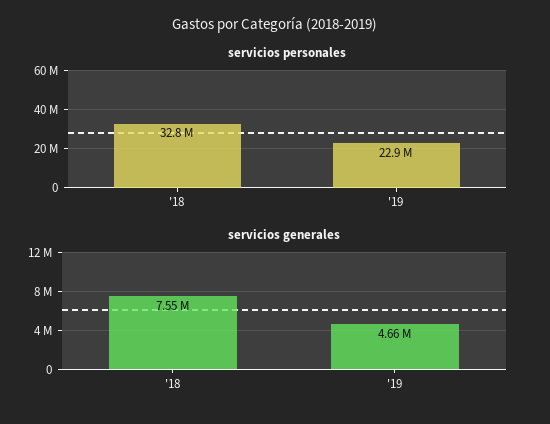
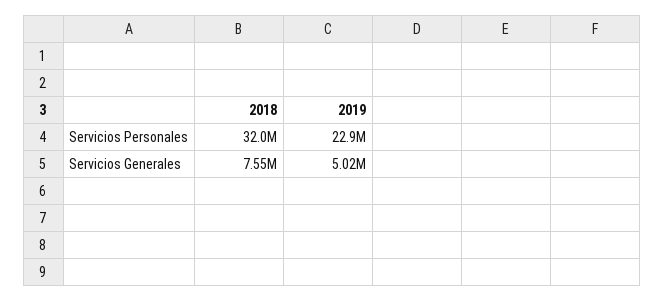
servicios personales, '18: 32800000 -> 32000000
servicios generales, '19: 4660000 -> 5020000

